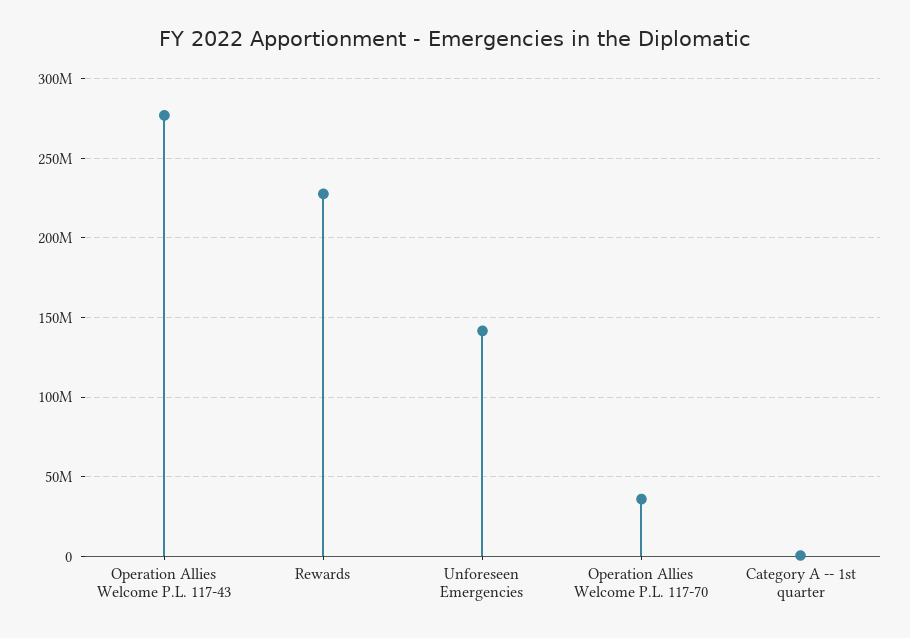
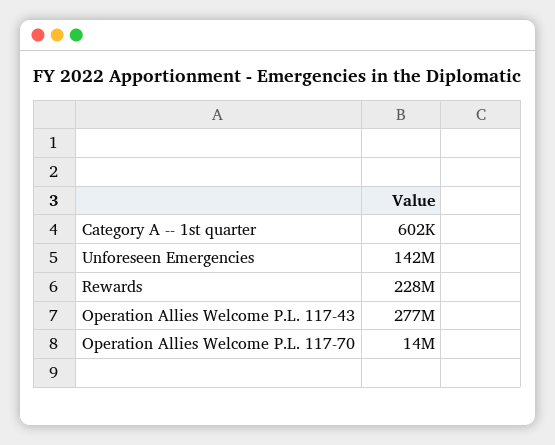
Operation Allies Welcome P.L. 117-70: 35000000 -> 14000000

